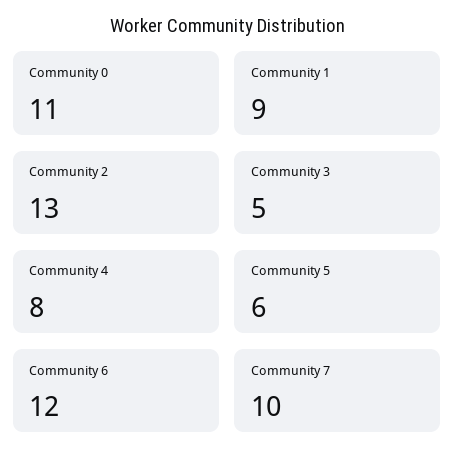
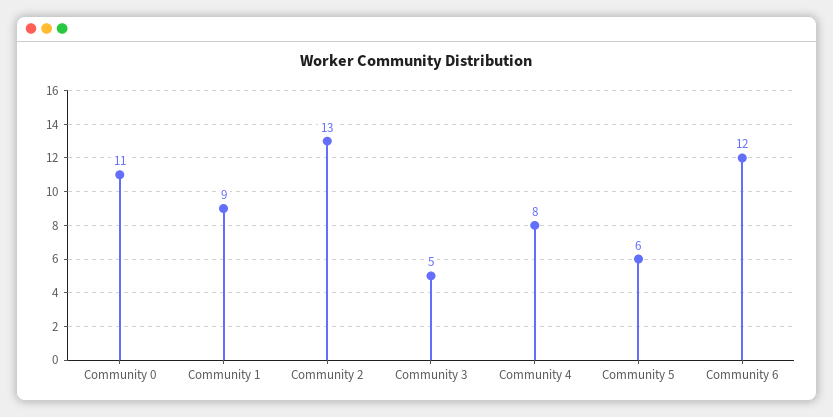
Community 7: 10 -> none

